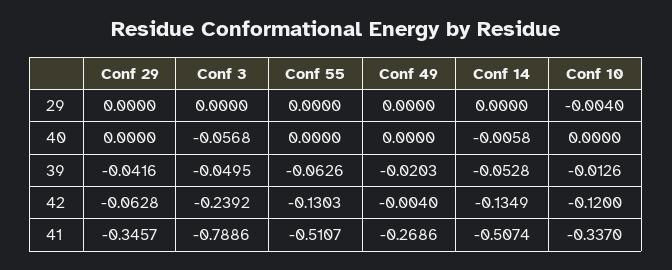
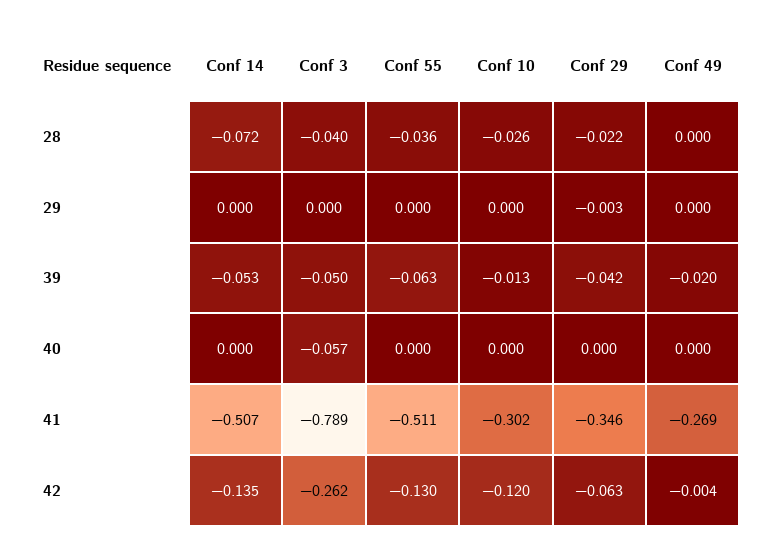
Conf 29, 29: 0 -> -0.003
Conf 10, 29: -0.004 -> 0
Conf 14, 40: -0.0058 -> 0
Conf 3, 42: -0.2392 -> -0.262
Conf 10, 41: -0.337 -> -0.302
Conf 14, 28: none -> -0.072
Conf 3, 28: none -> -0.04
Conf 55, 28: none -> -0.036
Conf 10, 28: none -> -0.026
Conf 29, 28: none -> -0.022
Conf 49, 28: none -> 0

